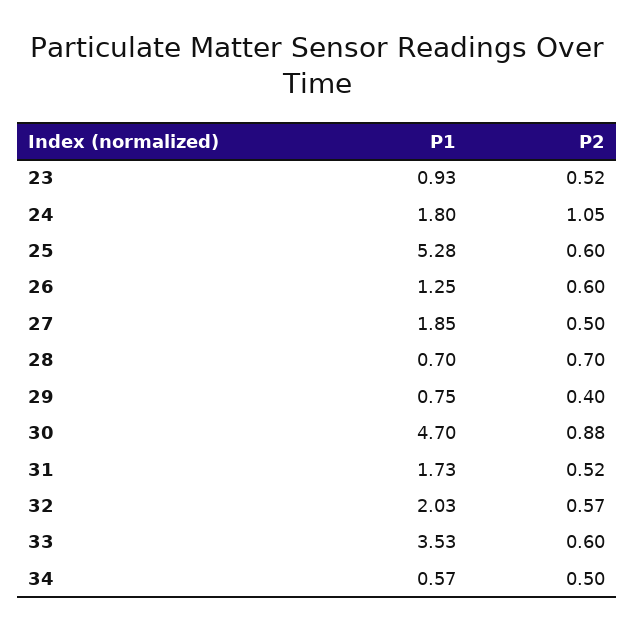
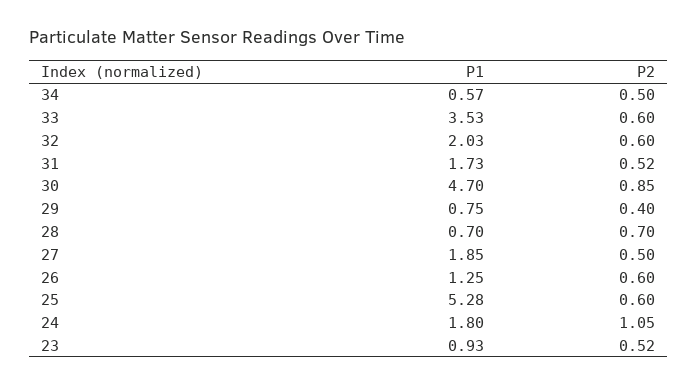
P2, 30: 0.88 -> 0.85
P2, 32: 0.57 -> 0.6

